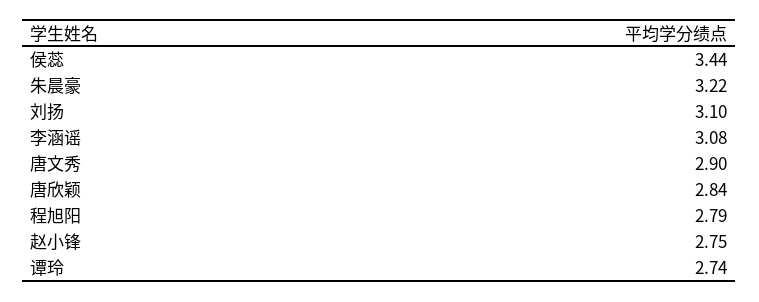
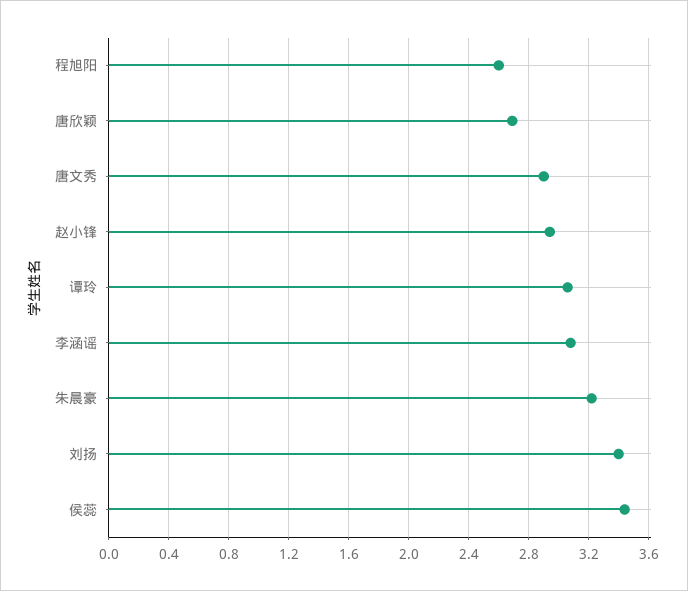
刘扬: 3.1 -> 3.4
唐欣颖: 2.84 -> 2.7
程旭阳: 2.79 -> 2.6
赵小锋: 2.75 -> 2.95
谭玲: 2.74 -> 3.05

